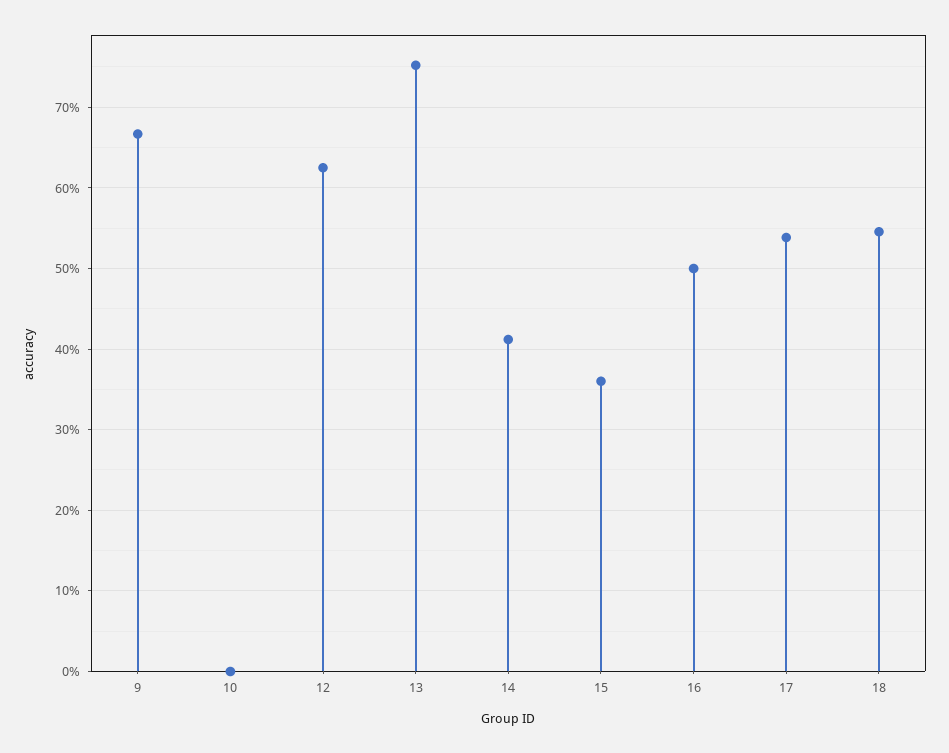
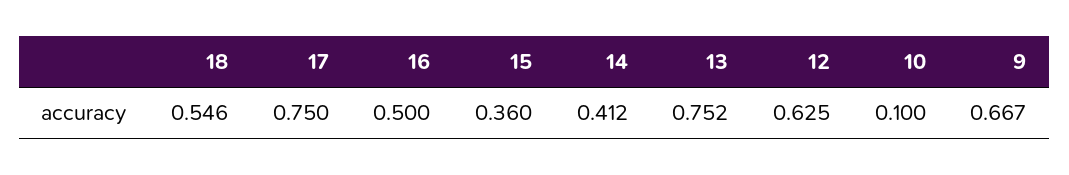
10: 0 -> 0.1
17: 0.54 -> 0.75

